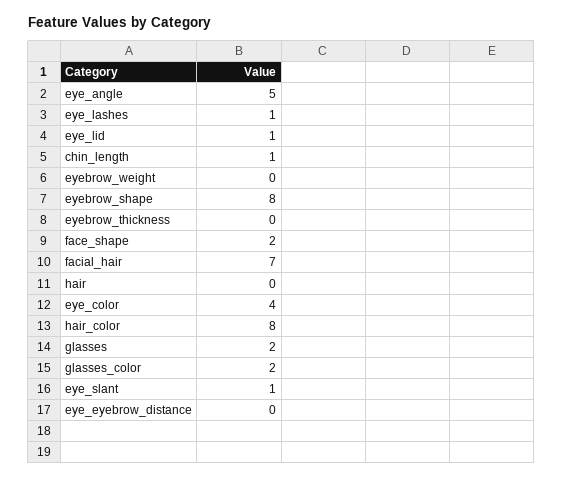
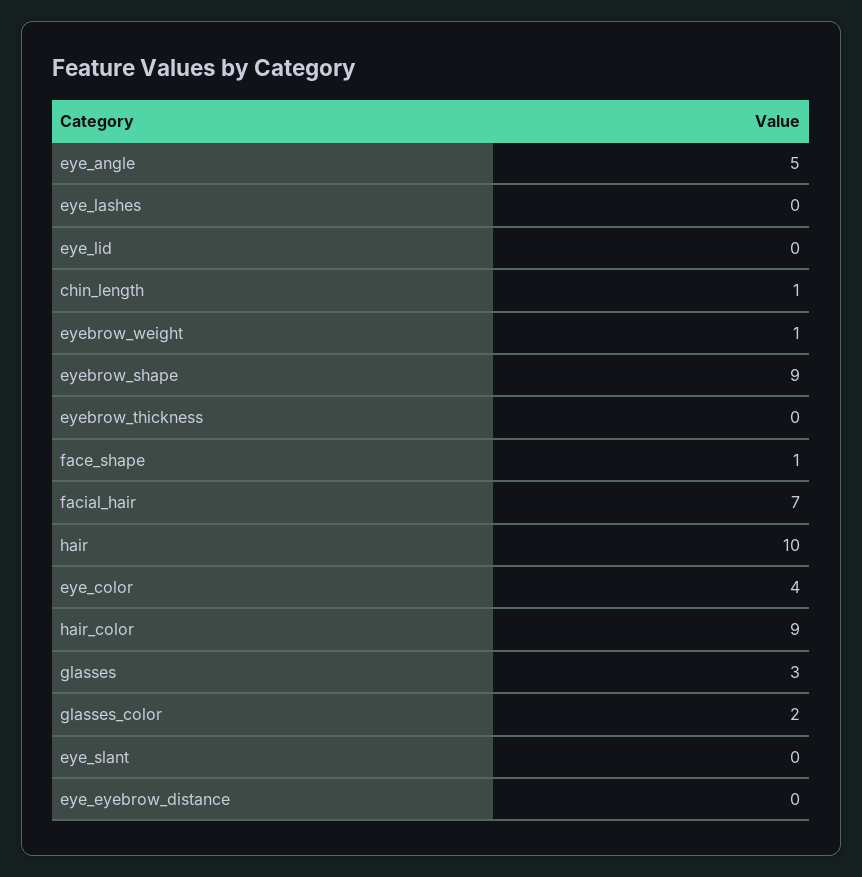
eye_lashes: 1 -> 0
eye_lid: 1 -> 0
eyebrow_weight: 0 -> 1
eyebrow_shape: 8 -> 9
face_shape: 2 -> 1
hair: 0 -> 10
hair_color: 8 -> 9
glasses: 2 -> 3
eye_slant: 1 -> 0

